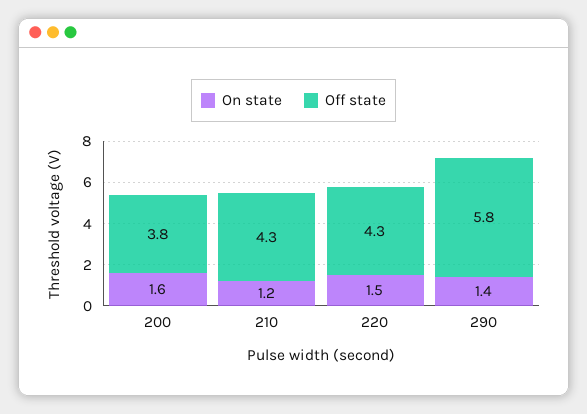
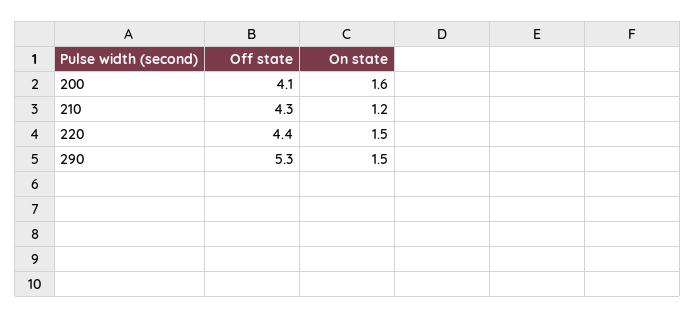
Off state, 200: 3.8 -> 4.1
Off state, 220: 4.3 -> 4.4
On state, 290: 1.4 -> 1.5
Off state, 290: 5.8 -> 5.3

